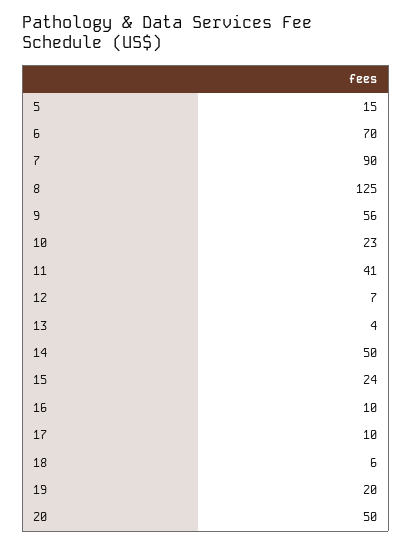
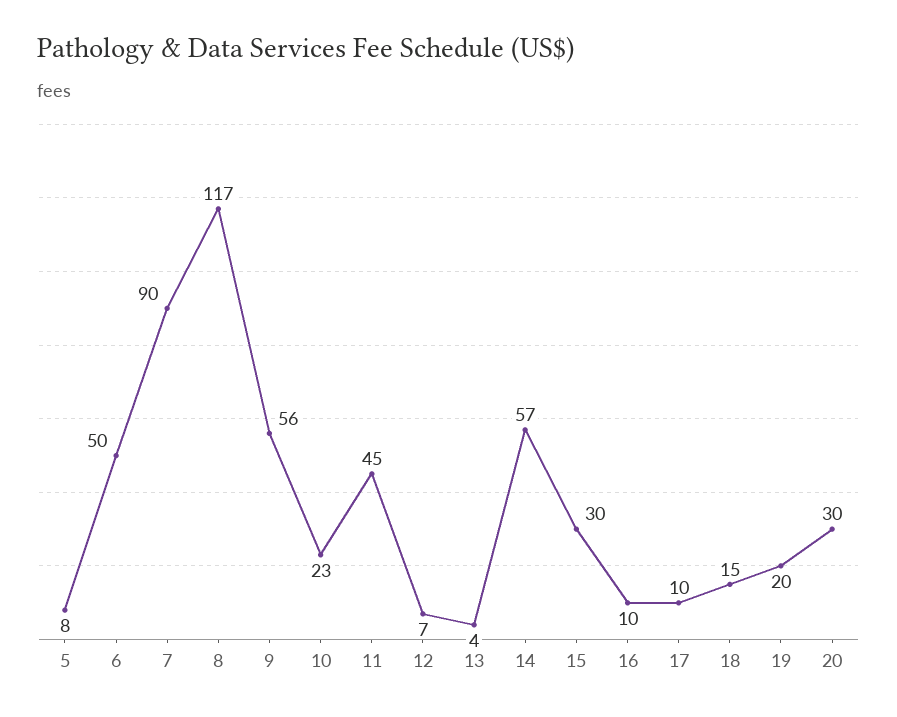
5: 15 -> 8
6: 70 -> 50
8: 125 -> 117
11: 41 -> 45
14: 50 -> 57
15: 24 -> 30
18: 6 -> 15
20: 50 -> 30

